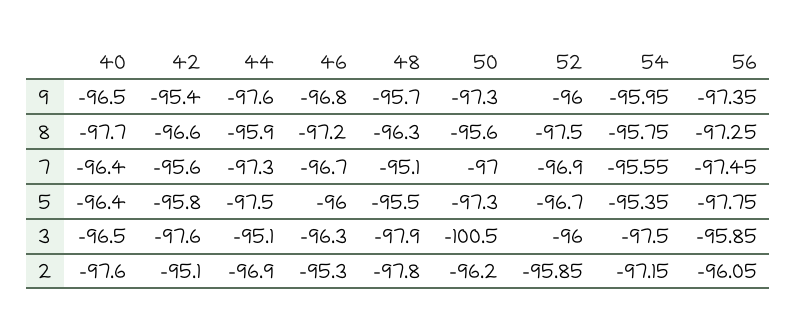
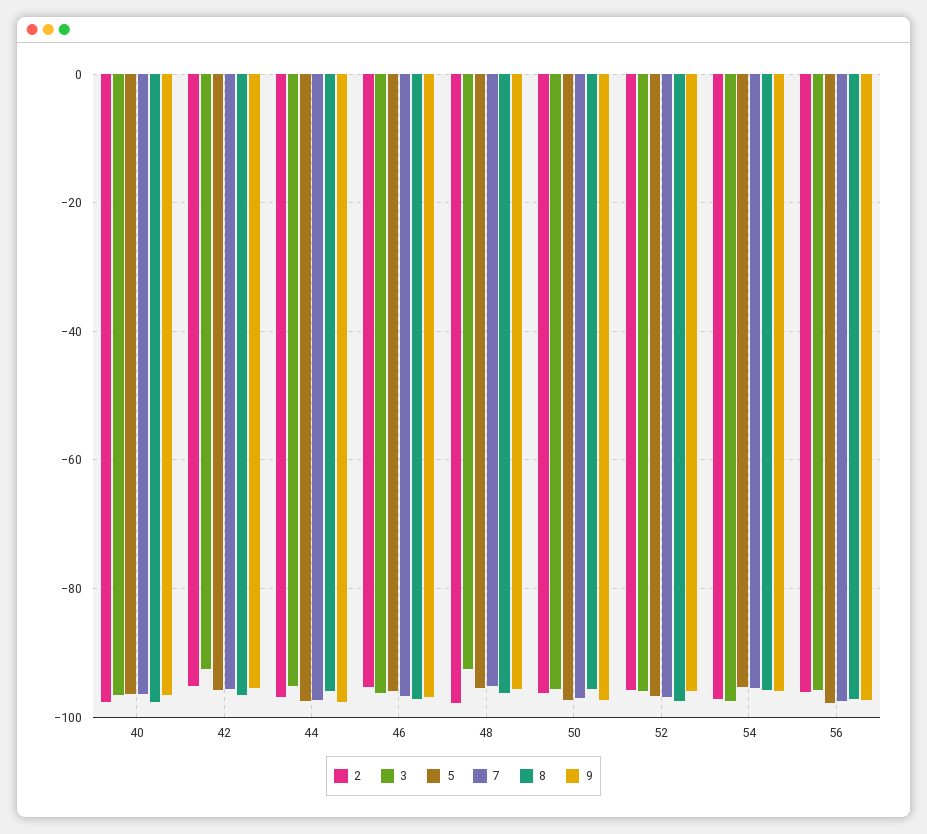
3, 42: -97.6 -> -92
3, 48: -97.9 -> -92
3, 50: -100.5 -> -96

